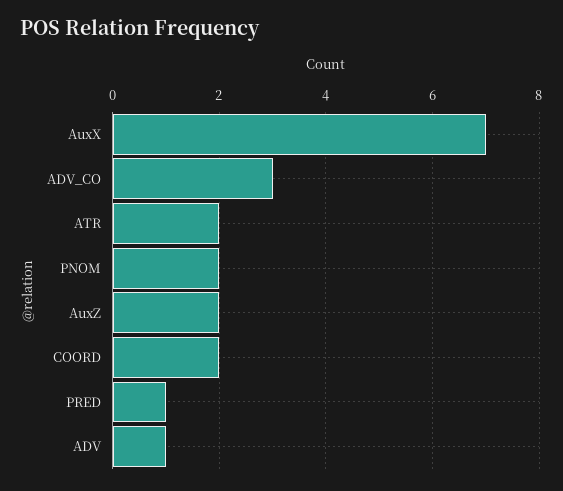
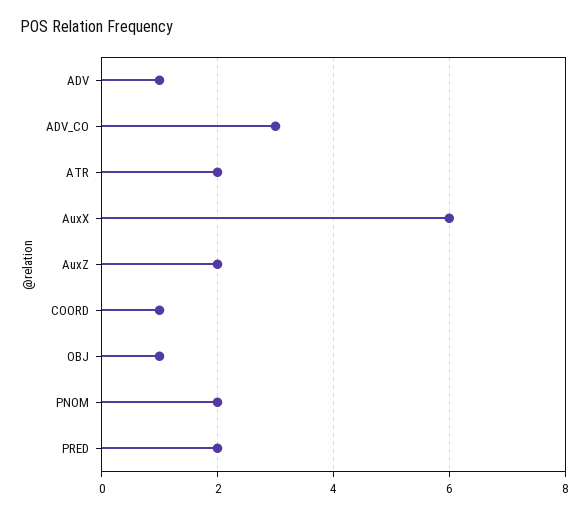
AuxX: 7 -> 6
COORD: 2 -> 1
PRED: 1 -> 2
OBJ: none -> 1

